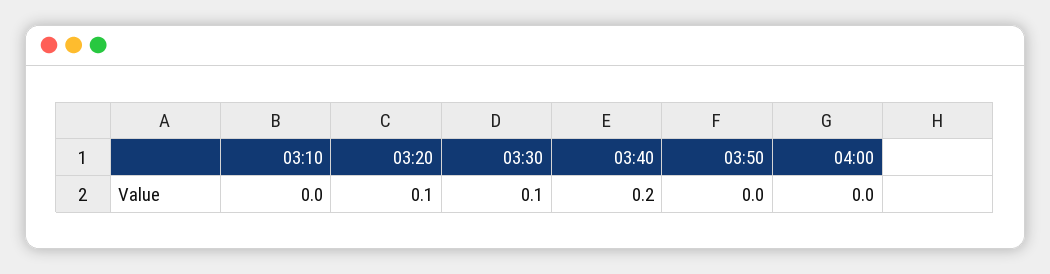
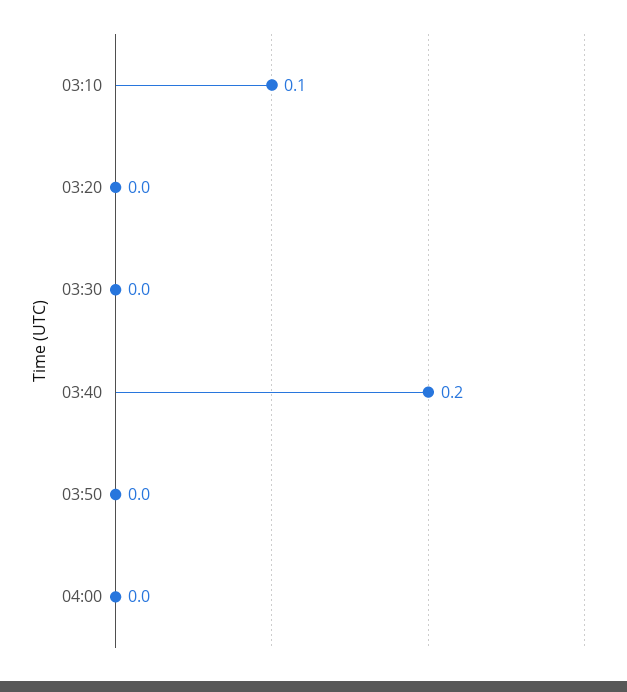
03:10: 0 -> 0.1
03:20: 0.1 -> 0
03:30: 0.1 -> 0

